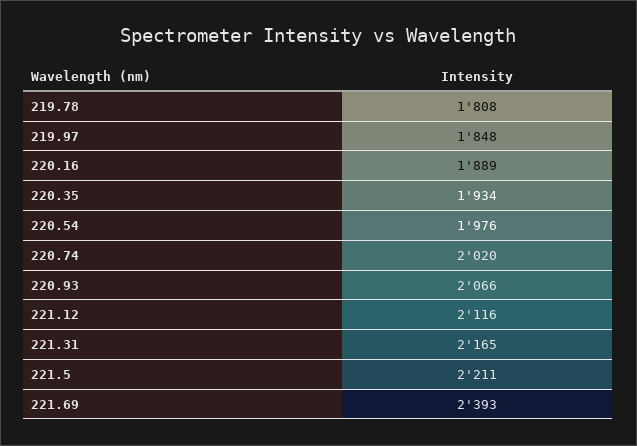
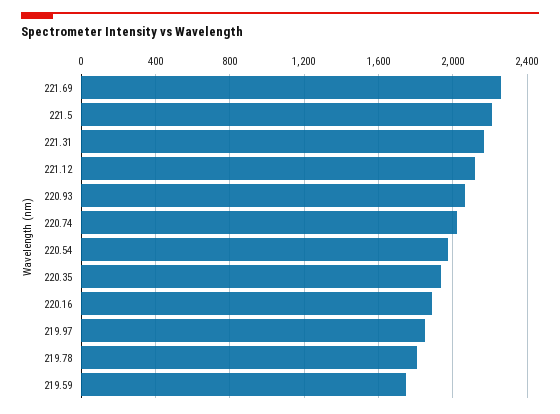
221.69: 2393 -> 2250
219.59: none -> 1750

